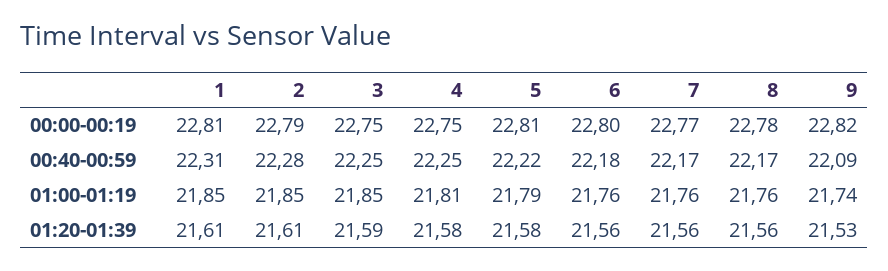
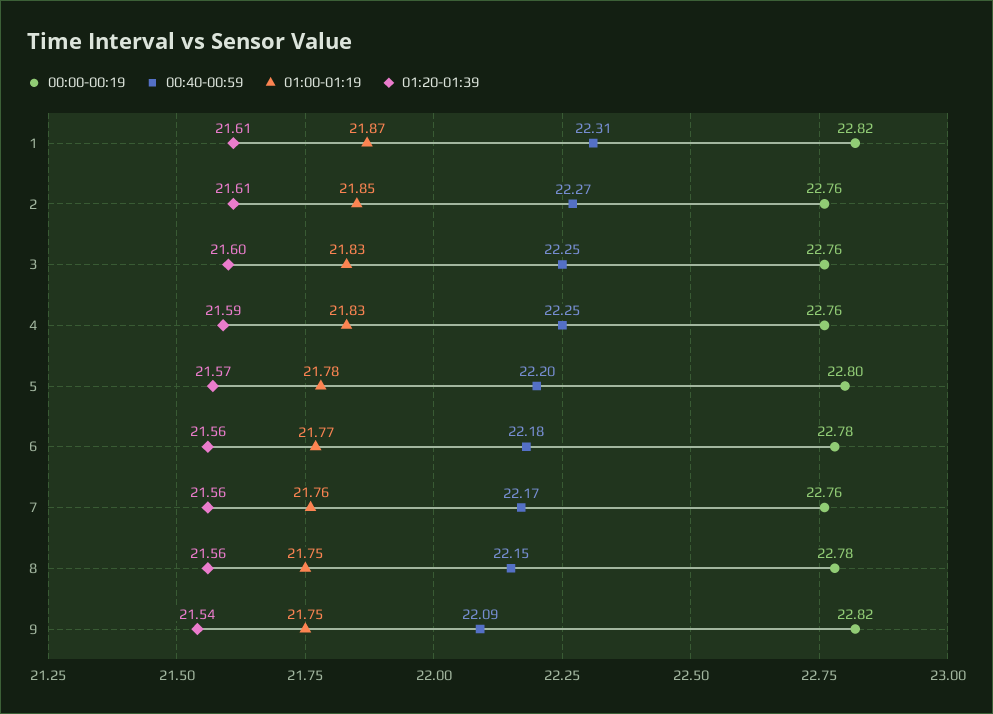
00:00-00:19, 1: 22.81 -> 22.82
00:00-00:19, 2: 22.79 -> 22.76
00:00-00:19, 3: 22.75 -> 22.76
00:00-00:19, 4: 22.75 -> 22.76
00:00-00:19, 5: 22.81 -> 22.8
00:00-00:19, 6: 22.8 -> 22.78
00:00-00:19, 7: 22.77 -> 22.76
00:40-00:59, 2: 22.28 -> 22.27
00:40-00:59, 5: 22.22 -> 22.2
00:40-00:59, 8: 22.17 -> 22.15
01:00-01:19, 1: 21.85 -> 21.87
01:00-01:19, 3: 21.85 -> 21.83
01:00-01:19, 4: 21.81 -> 21.83
01:00-01:19, 5: 21.79 -> 21.78
01:00-01:19, 6: 21.76 -> 21.77
01:00-01:19, 8: 21.76 -> 21.75
01:00-01:19, 9: 21.74 -> 21.75
01:20-01:39, 3: 21.59 -> 21.6
01:20-01:39, 4: 21.58 -> 21.59
01:20-01:39, 5: 21.58 -> 21.57
01:20-01:39, 9: 21.53 -> 21.54

